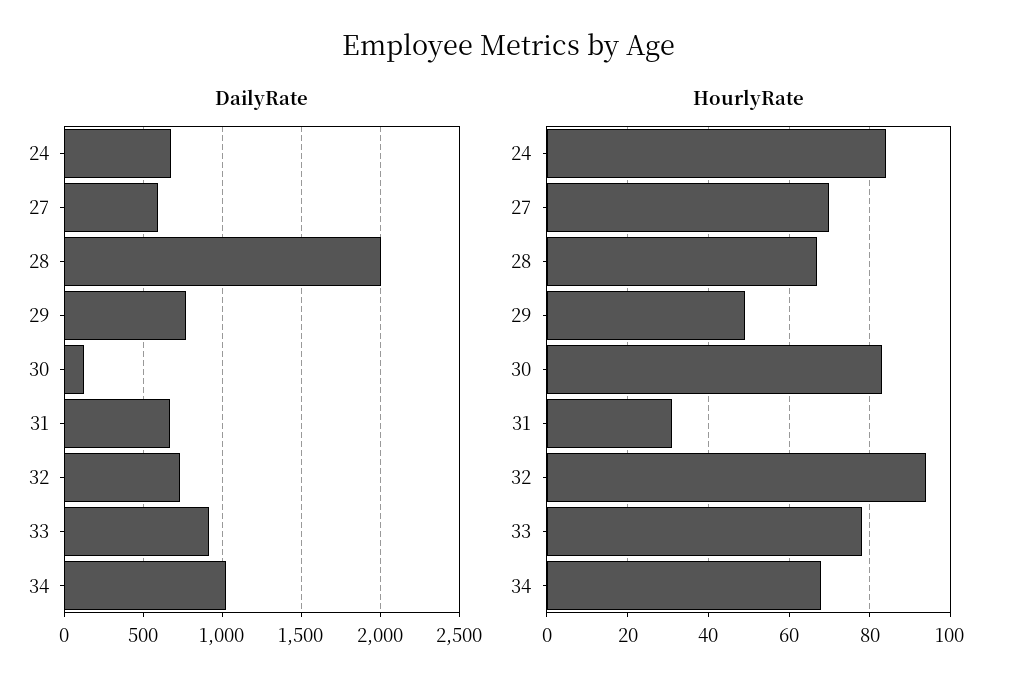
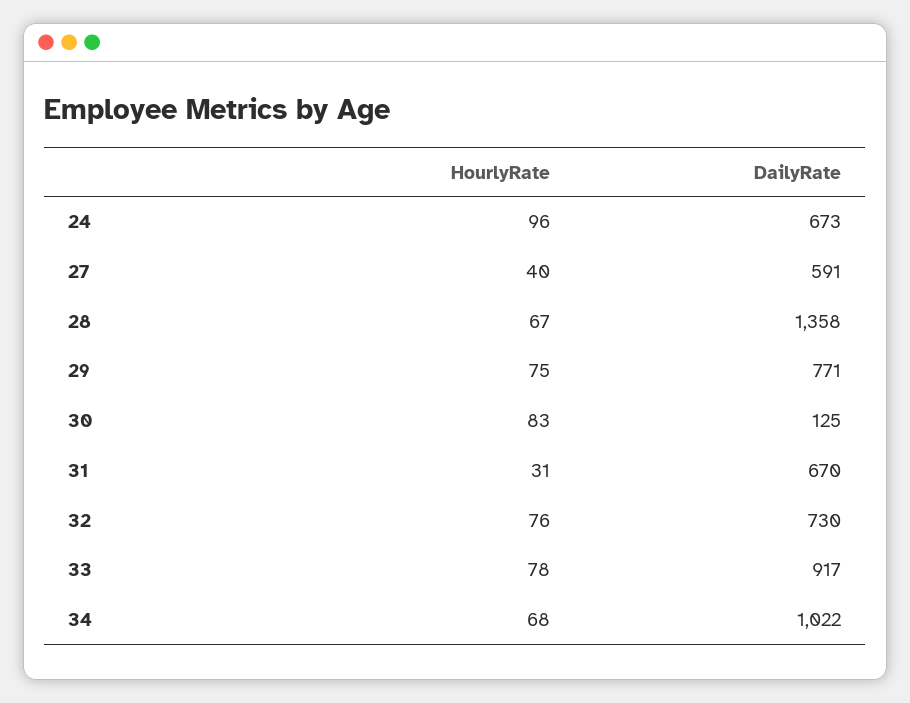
DailyRate, 28: 2000 -> 1358
HourlyRate, 24: 85 -> 96
HourlyRate, 27: 70 -> 40
HourlyRate, 29: 50 -> 75
HourlyRate, 32: 95 -> 76

